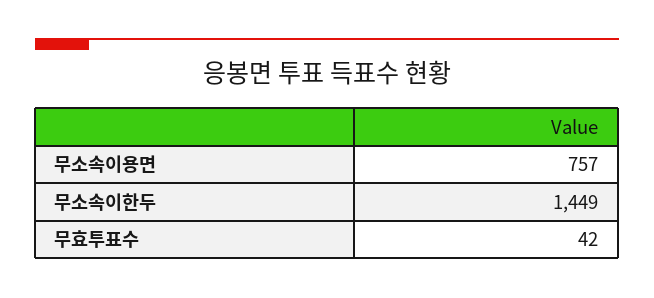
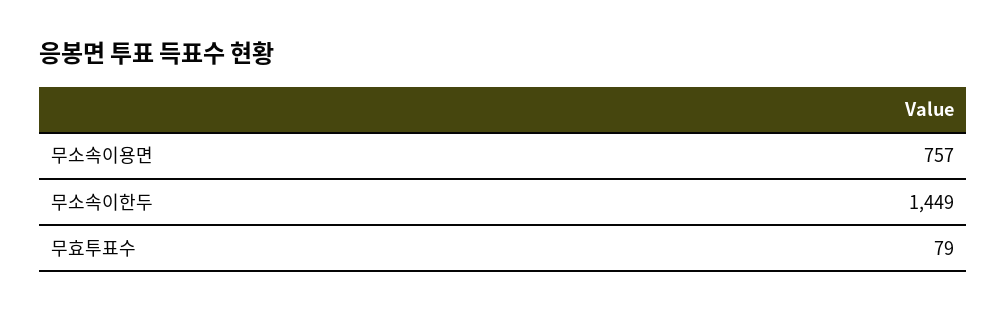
무효투표수: 42 -> 79

